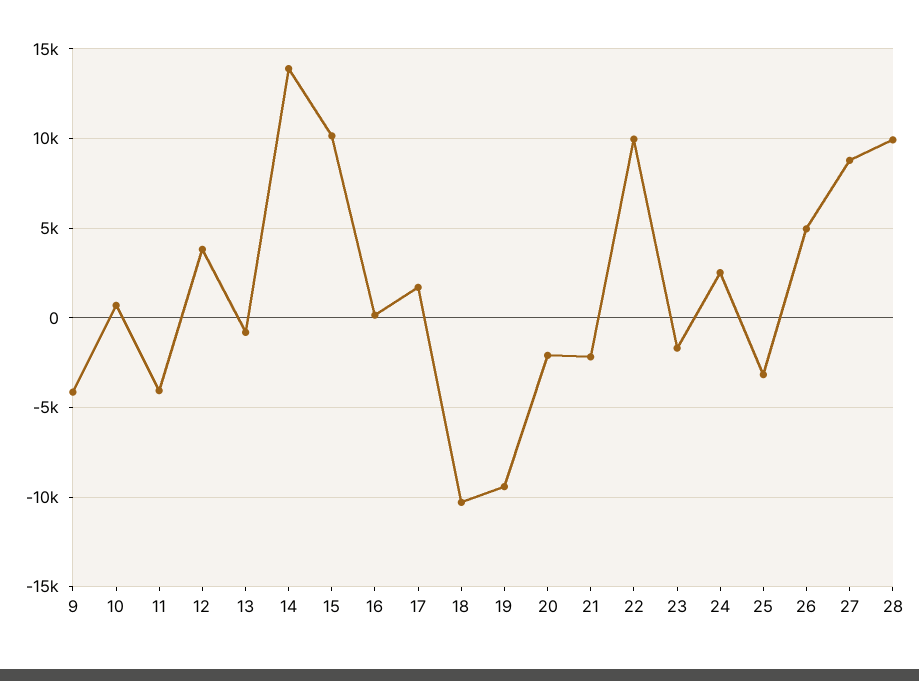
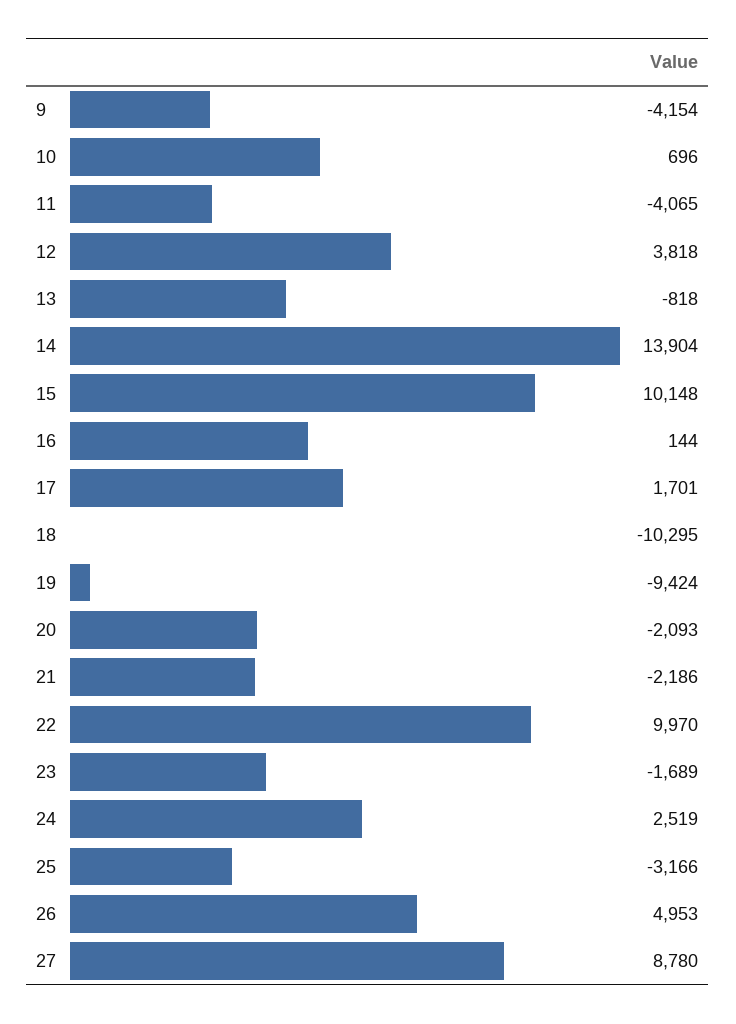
28: 10000 -> none

